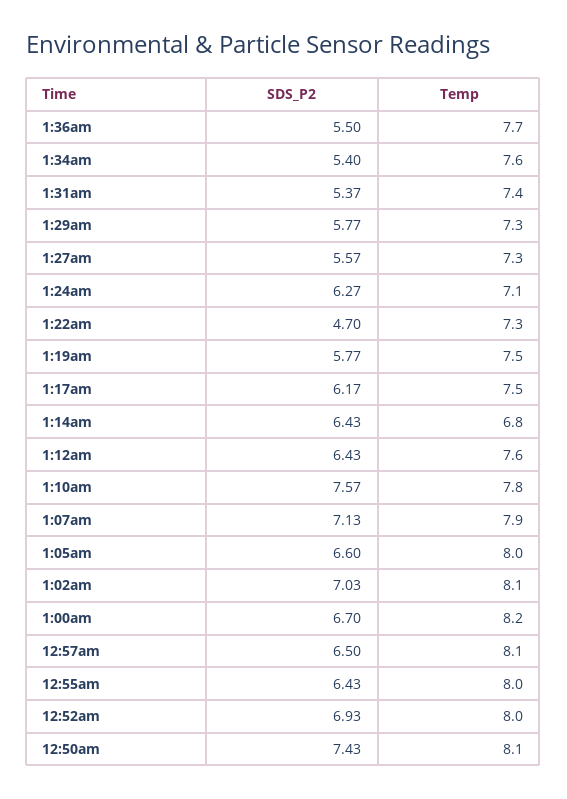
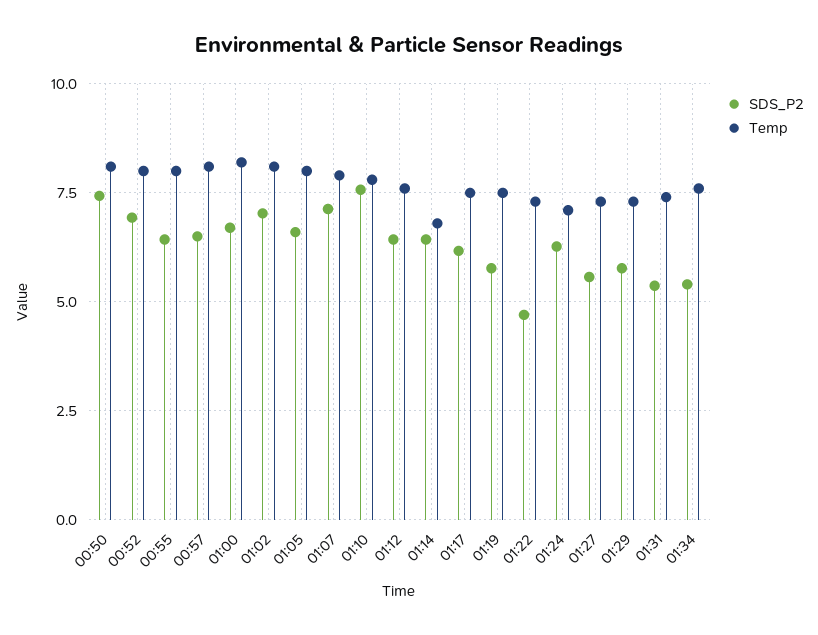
SDS_P2, 1:36am: 5.5 -> none
Temp, 1:36am: 7.7 -> none

